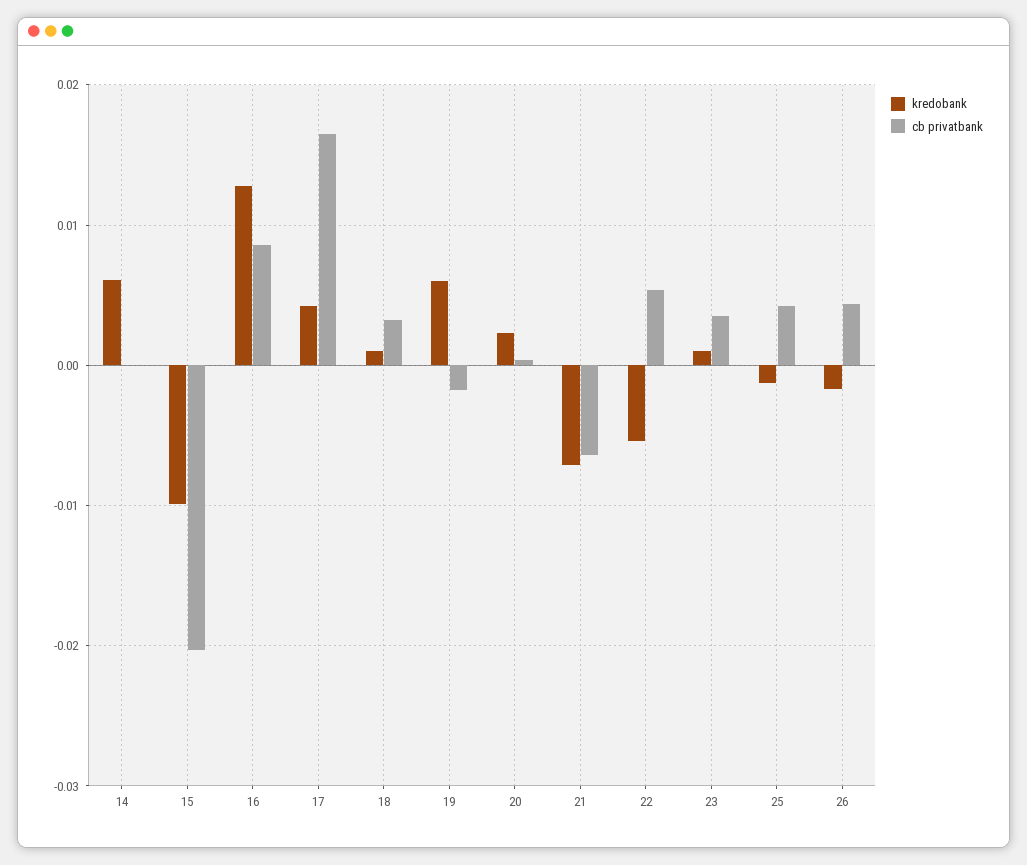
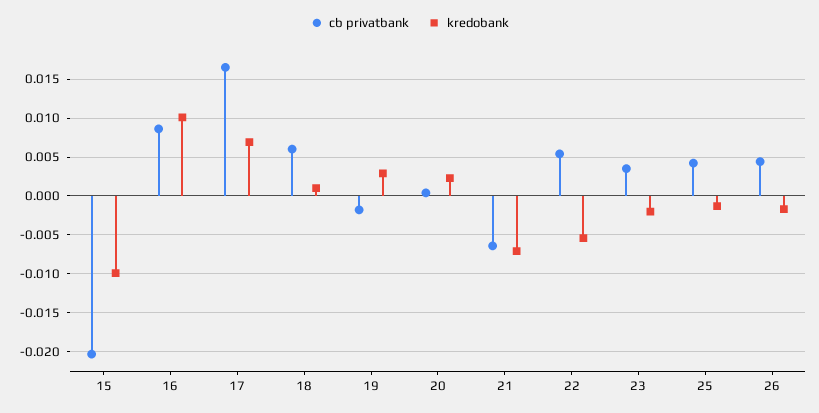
kredobank, 14: 0.006 -> none
cb privatbank, 14: 0 -> none
kredobank, 16: 0.013 -> 0.01
kredobank, 17: 0.004 -> 0.007
cb privatbank, 18: 0.003 -> 0.006
kredobank, 19: 0.006 -> 0.003
kredobank, 23: 0.001 -> -0.002

